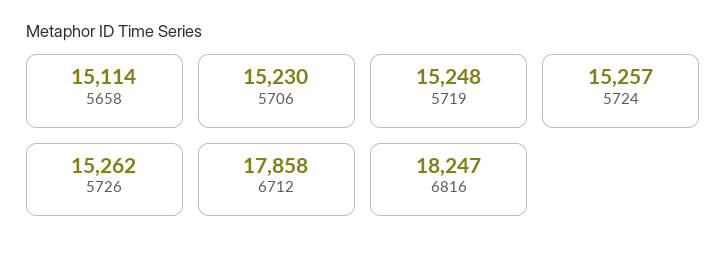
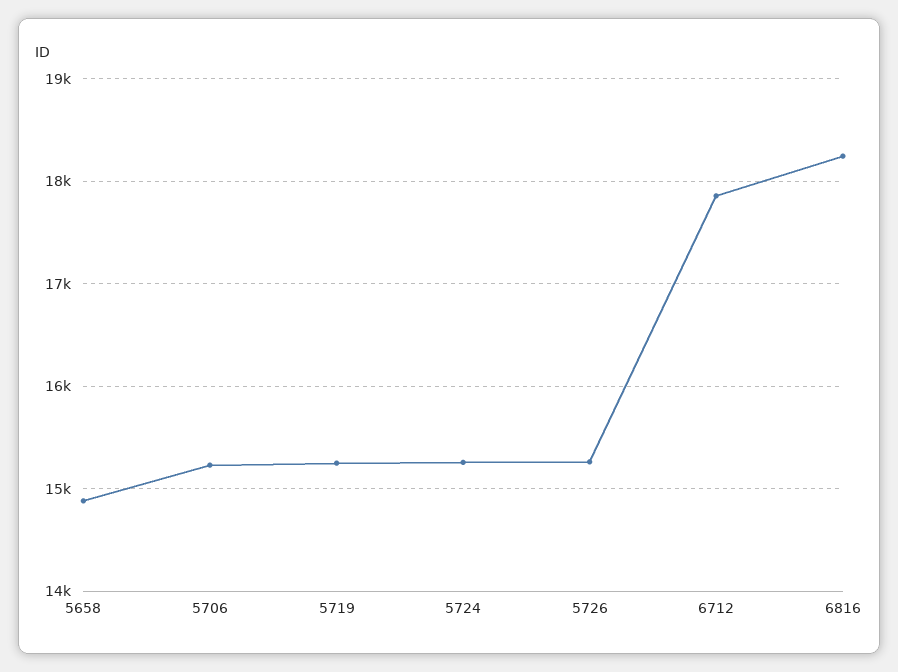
5658: 15114 -> 14900

